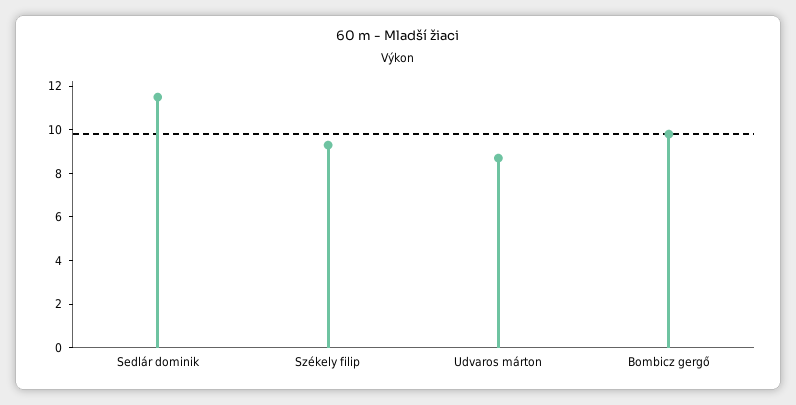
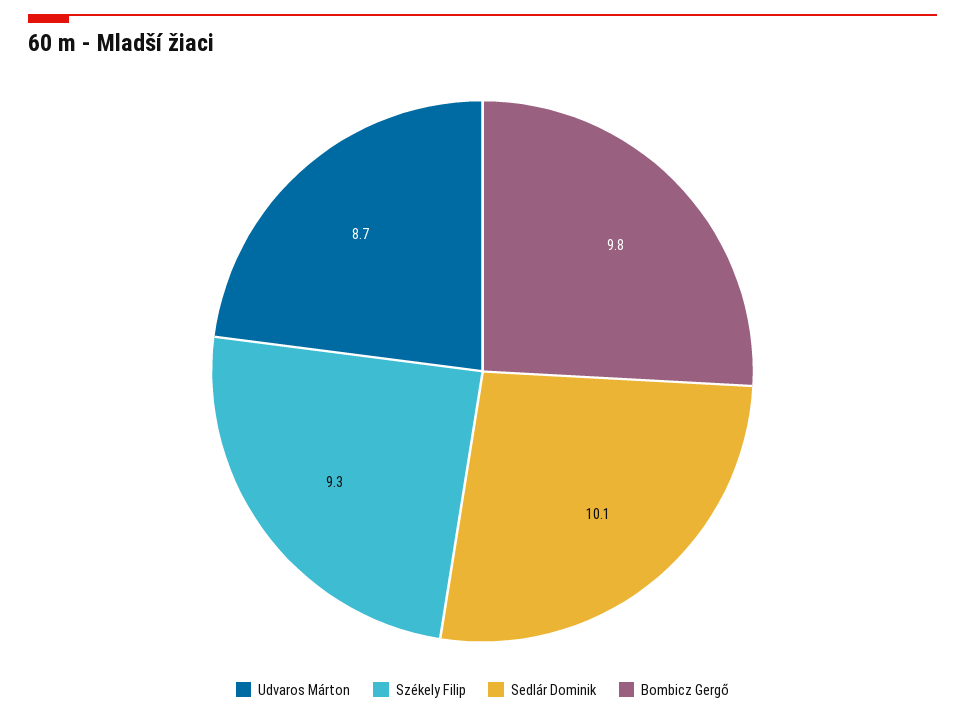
Sedlár dominik: 11.5 -> 10.1

